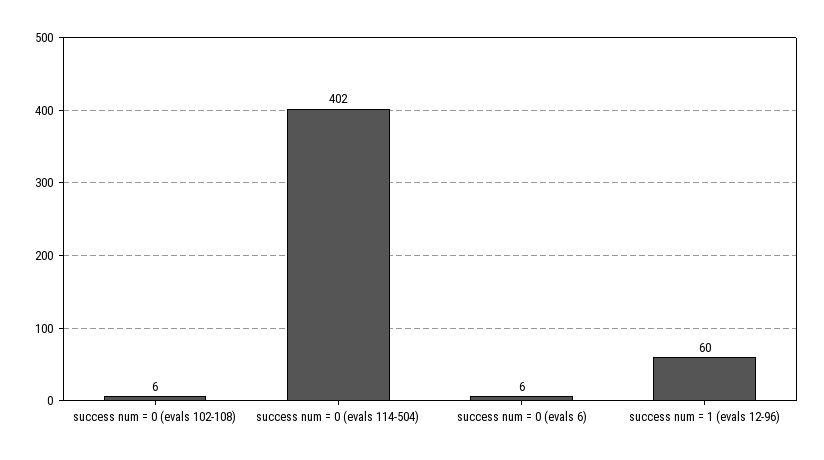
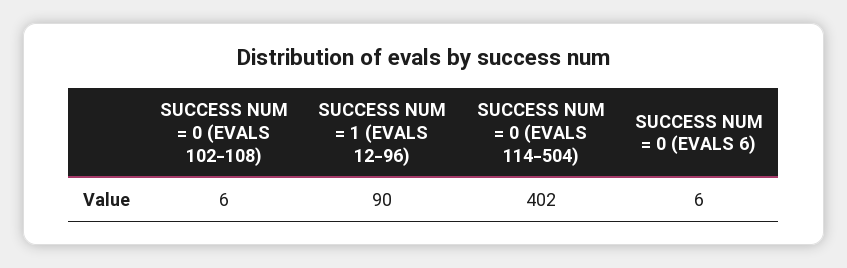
success num = 1 (evals 12-96): 60 -> 90

